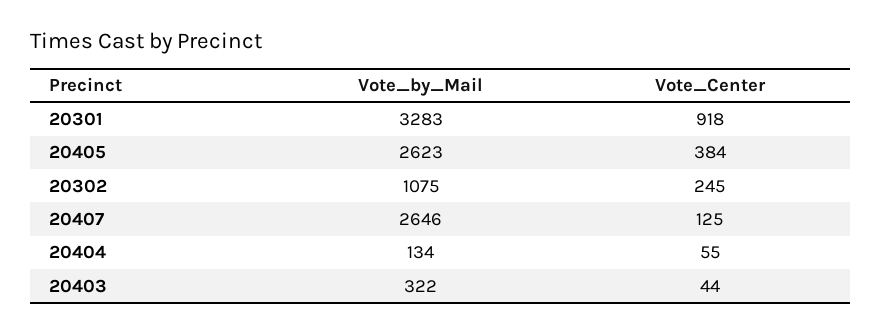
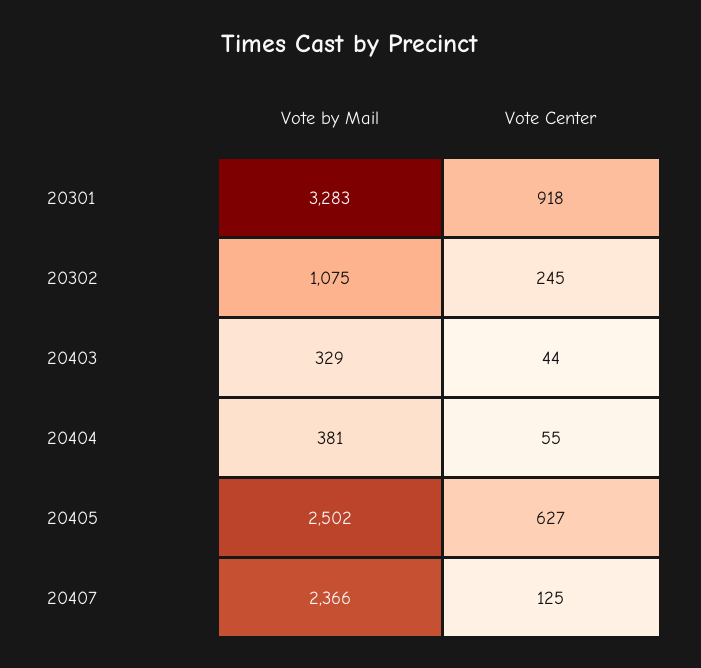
Vote_by_Mail, 20405: 2623 -> 2502
Vote_Center, 20405: 384 -> 627
Vote_by_Mail, 20407: 2646 -> 2366
Vote_by_Mail, 20404: 134 -> 381
Vote_by_Mail, 20403: 322 -> 329

